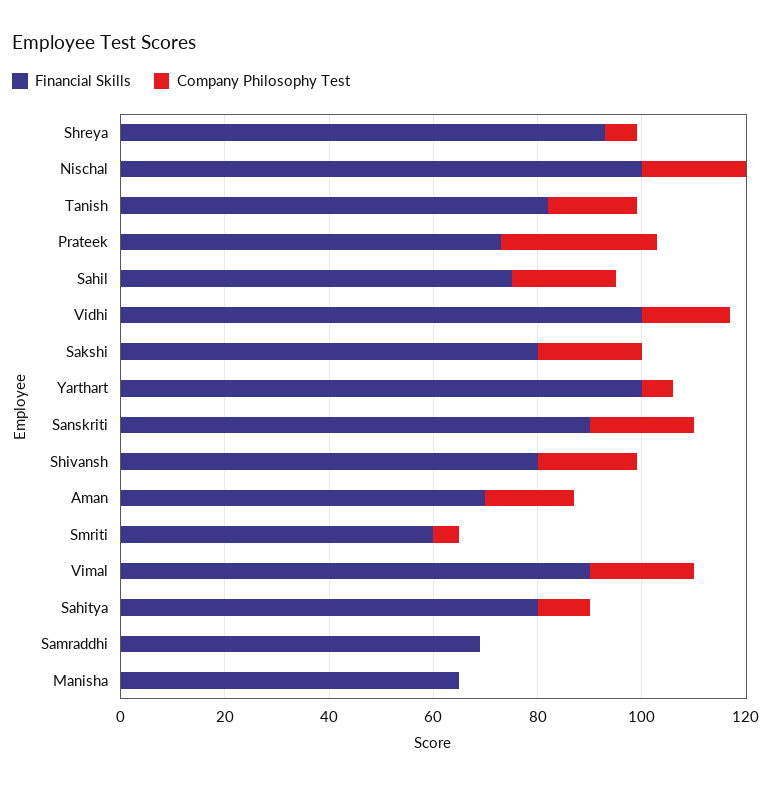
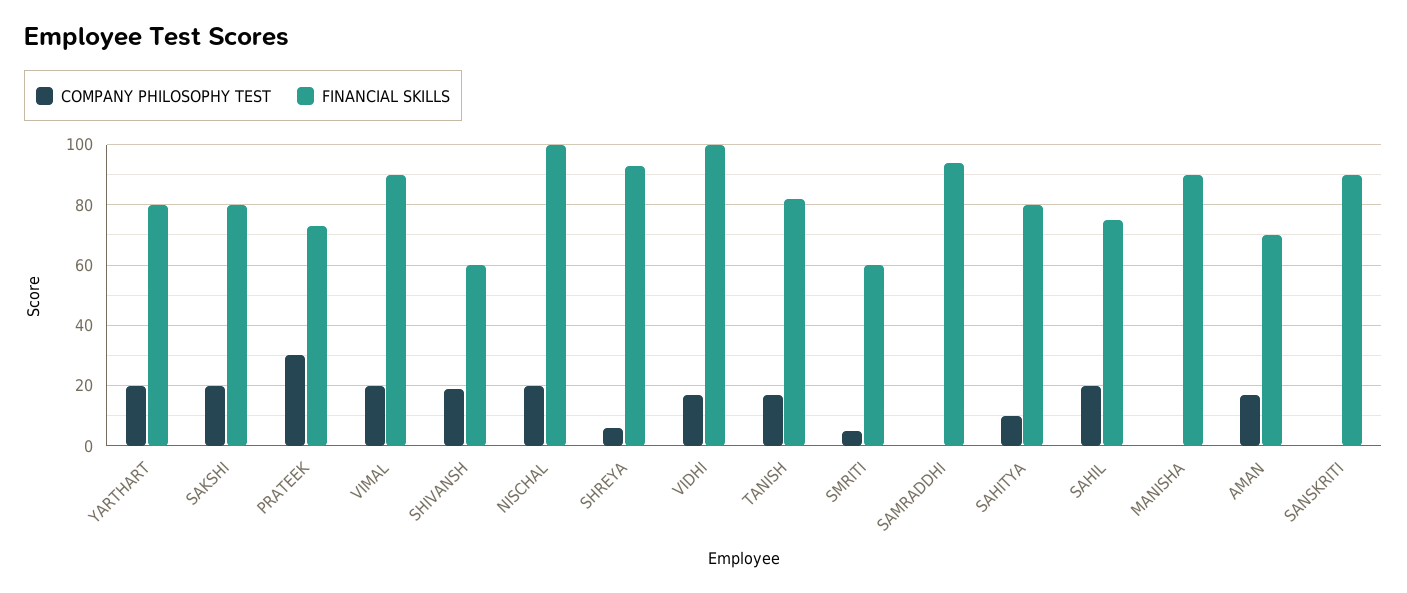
Financial Skills, Yarthart: 100 -> 80
Company Philosophy Test, Yarthart: 5 -> 20
Company Philosophy Test, Sanskriti: 20 -> 0
Financial Skills, Shivansh: 80 -> 60
Financial Skills, Samraddhi: 70 -> 95
Financial Skills, Manisha: 65 -> 90

